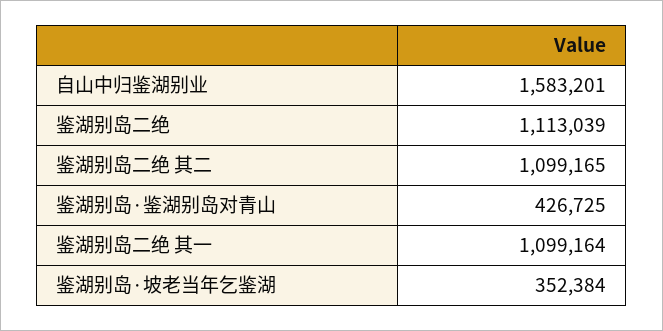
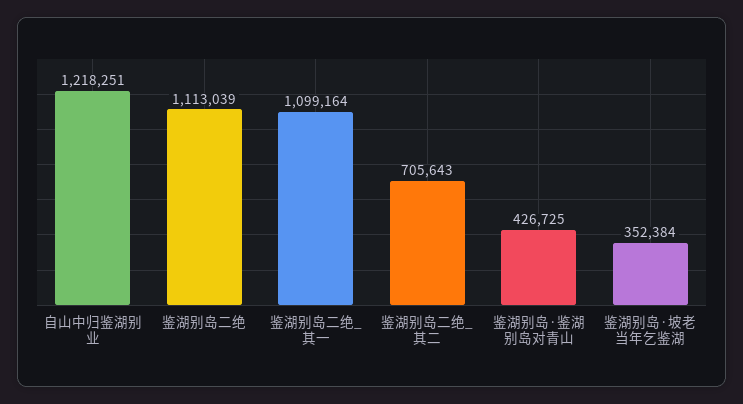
自山中归鉴湖别业: 1583201 -> 1218251
鉴湖别岛二绝 其二: 1099165 -> 705643

